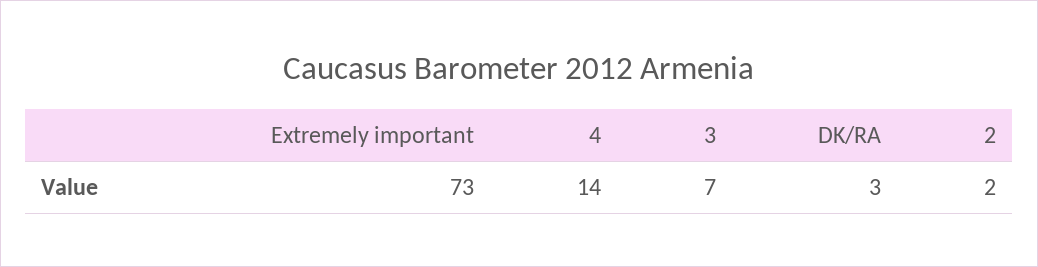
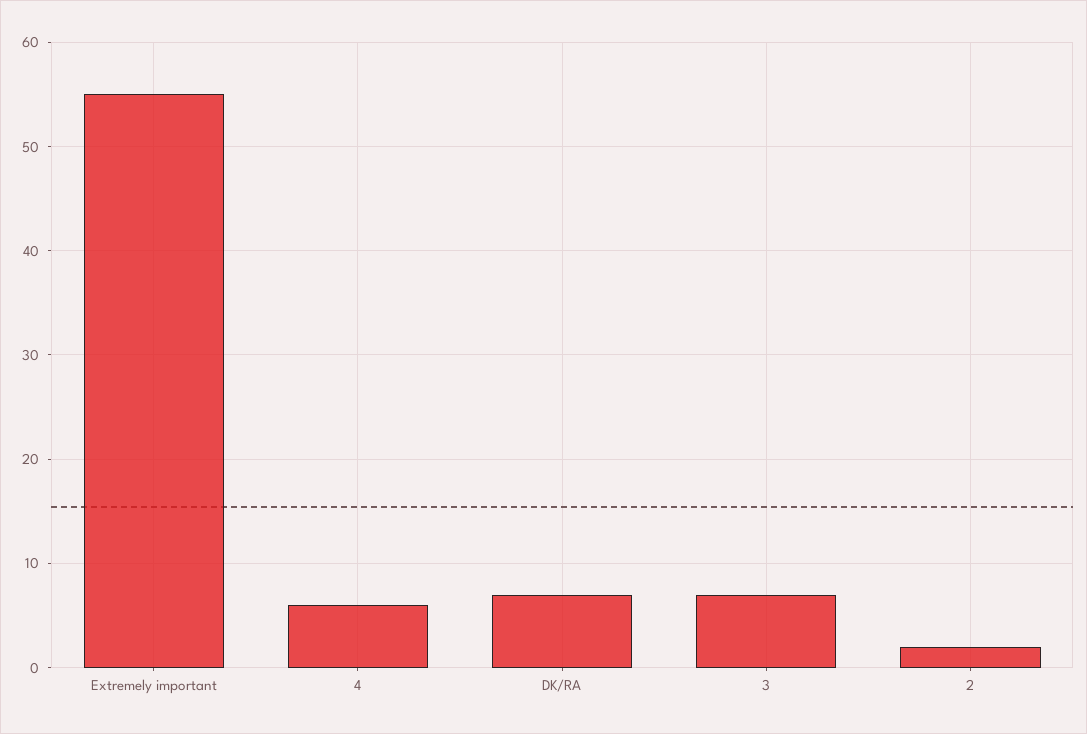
Extremely important: 73 -> 55
4: 14 -> 6
DK/RA: 3 -> 7

